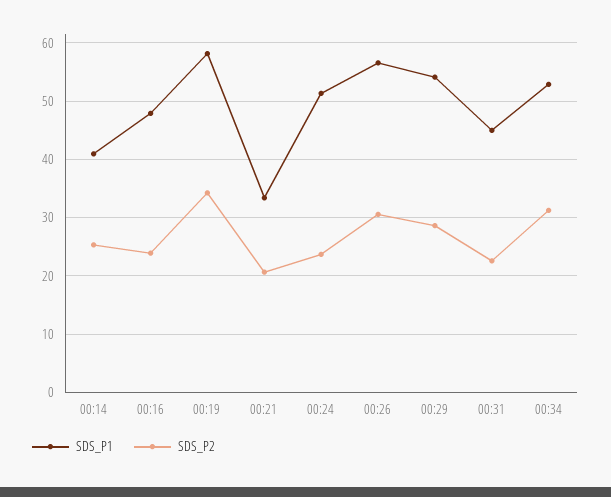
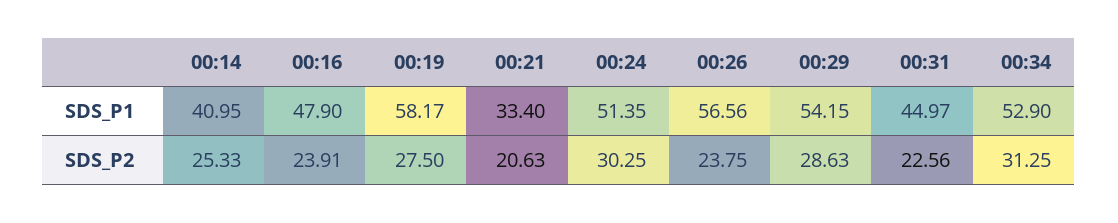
SDS_P2, 00:19: 34 -> 27.5
SDS_P2, 00:24: 24 -> 30.25
SDS_P2, 00:26: 30 -> 23.75

